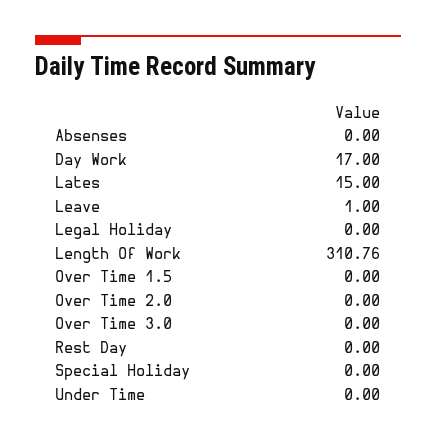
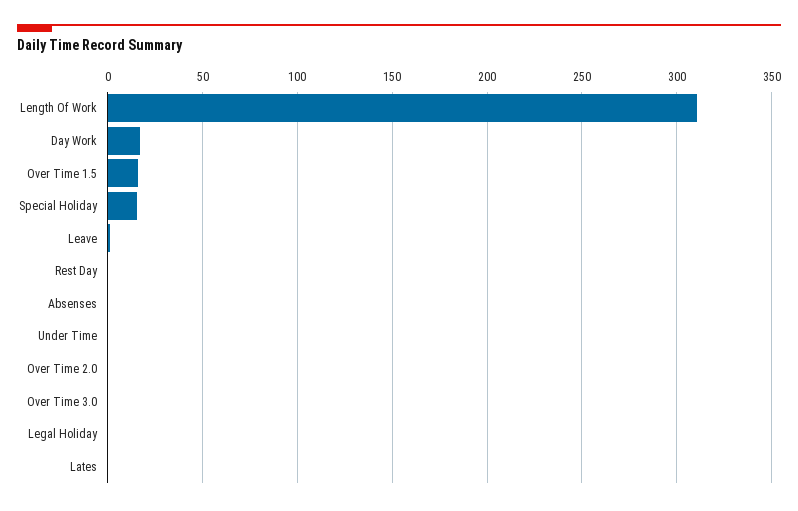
Lates: 15 -> 0
Over Time 1.5: 0 -> 15
Special Holiday: 0 -> 15

